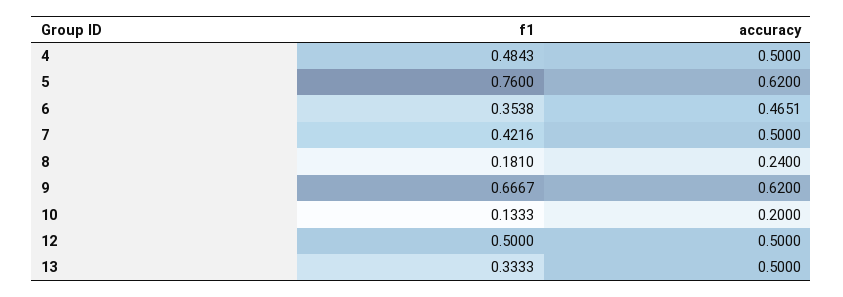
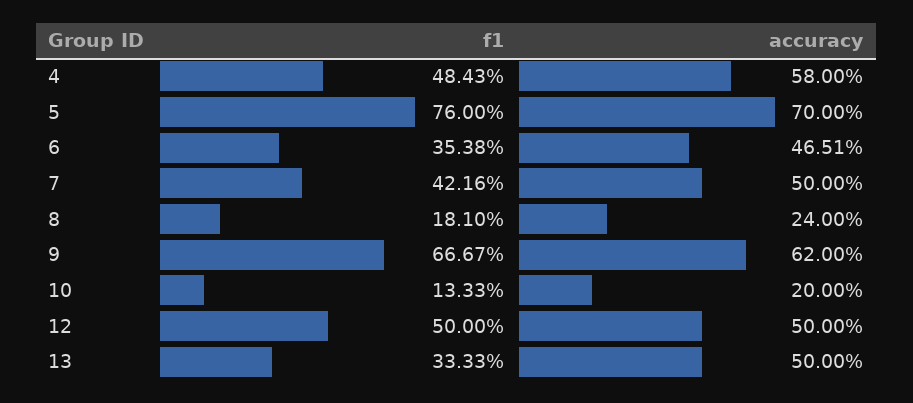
accuracy, 4: 0.5 -> 0.58
accuracy, 5: 0.62 -> 0.7

